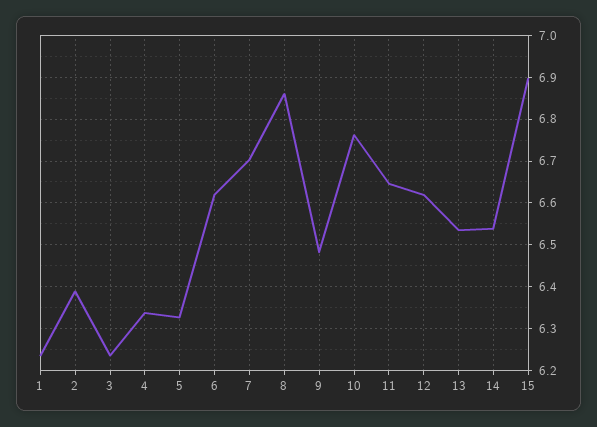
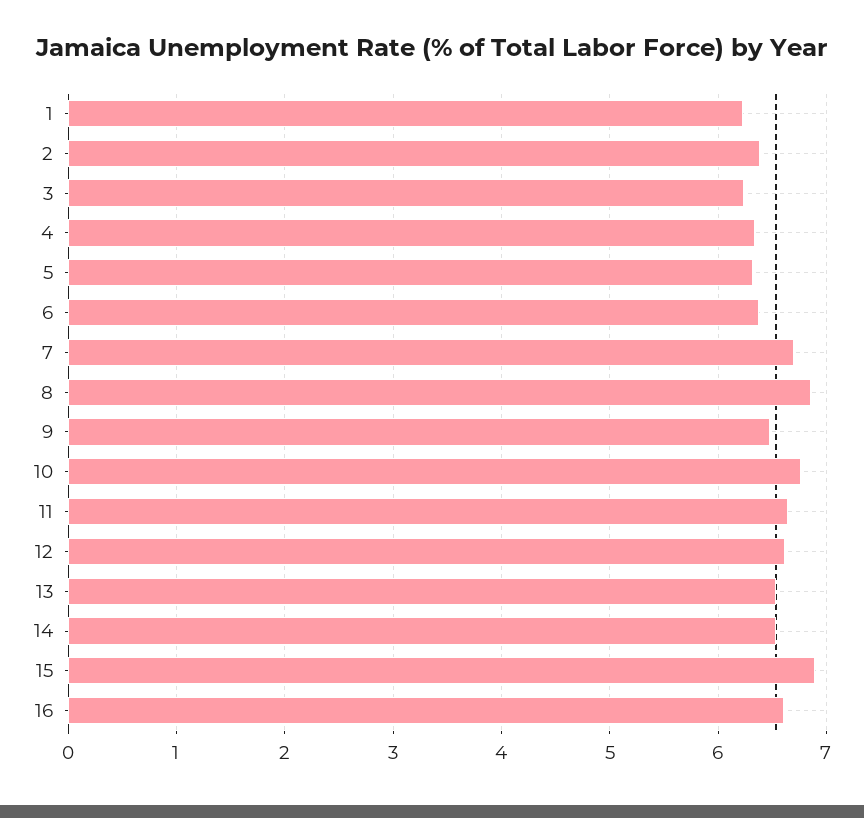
6: 6.62 -> 6.4
16: none -> 6.6

